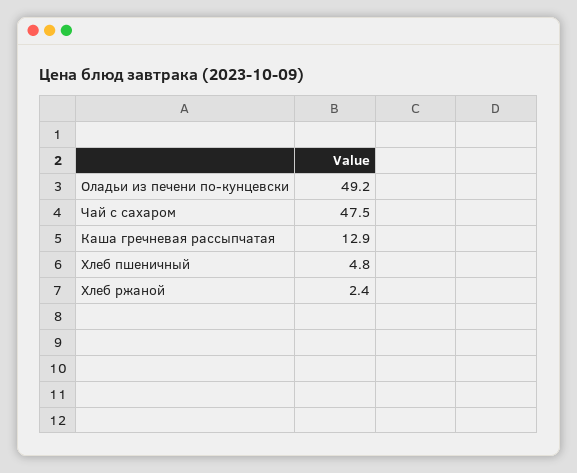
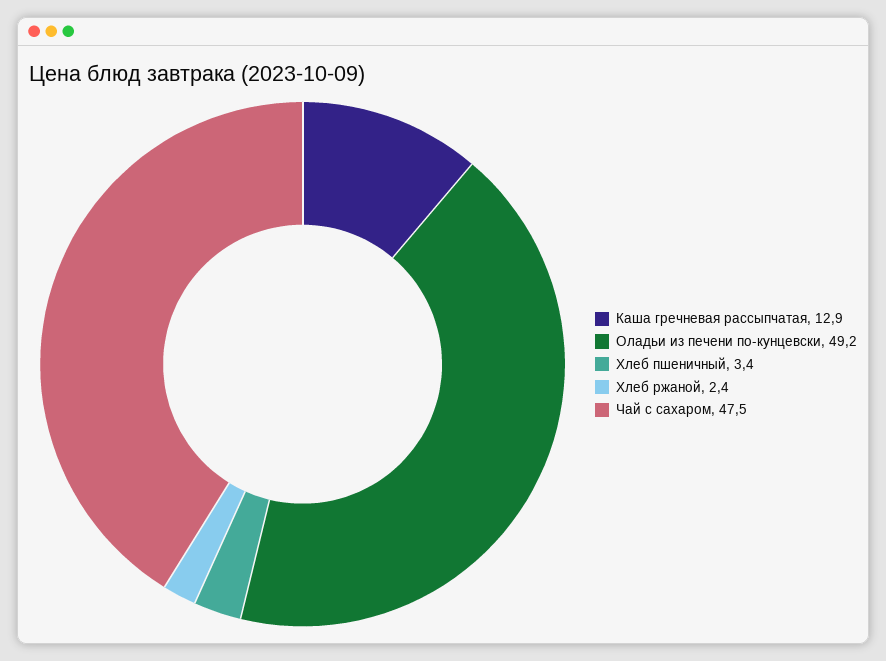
Хлеб пшеничный: 4.8 -> 3.4

